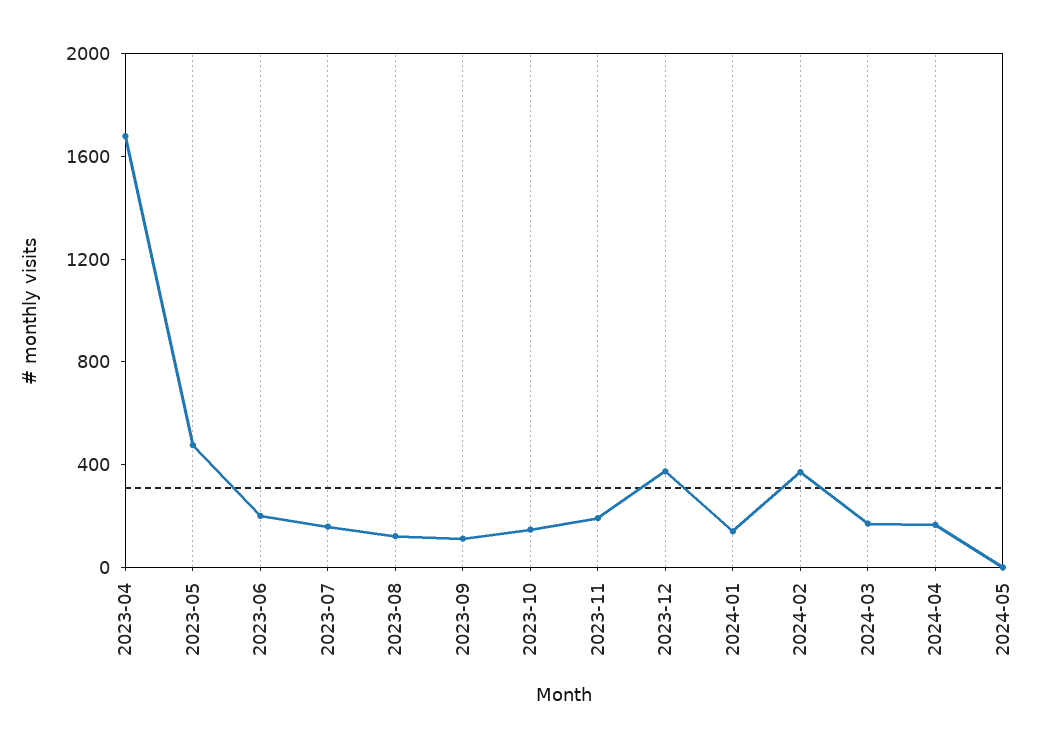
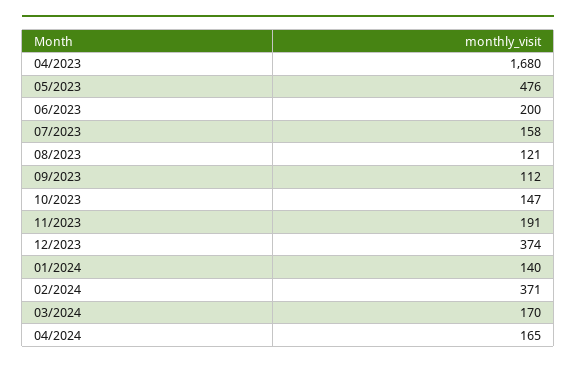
2024-05: 0 -> none

